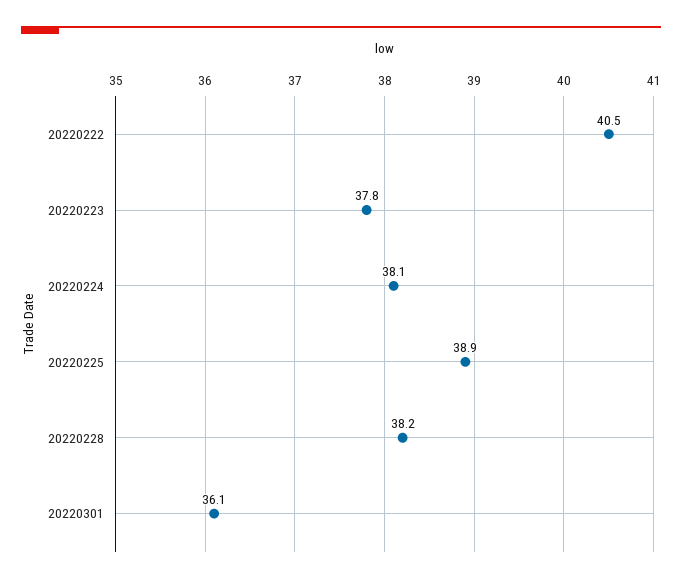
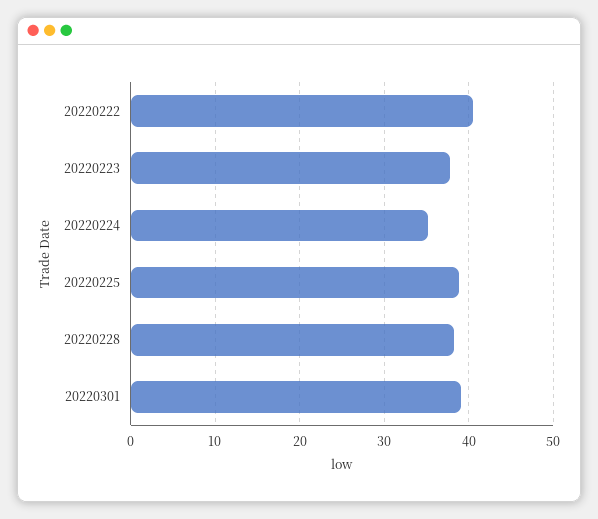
20220224: 38.1 -> 35
20220301: 36.1 -> 39

